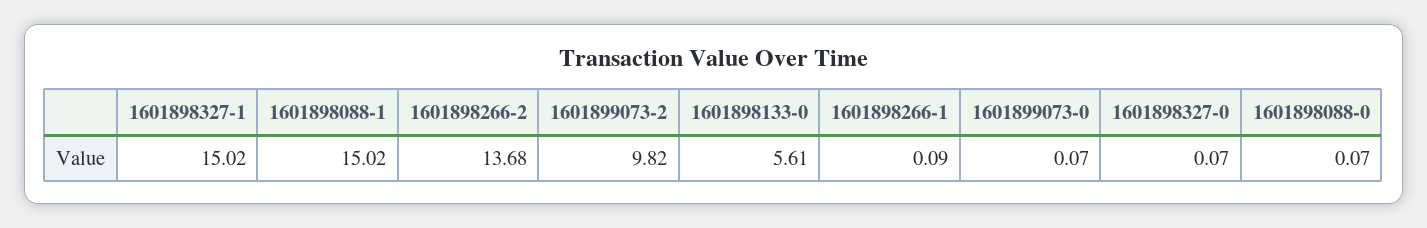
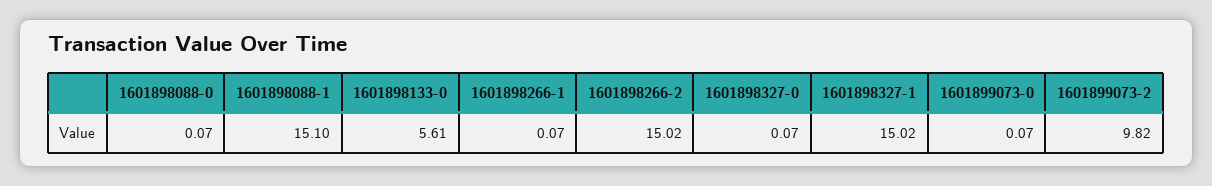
1601898088-1: 15.02 -> 15.1
1601898266-2: 13.68 -> 15.02
1601898266-1: 0.09 -> 0.07

